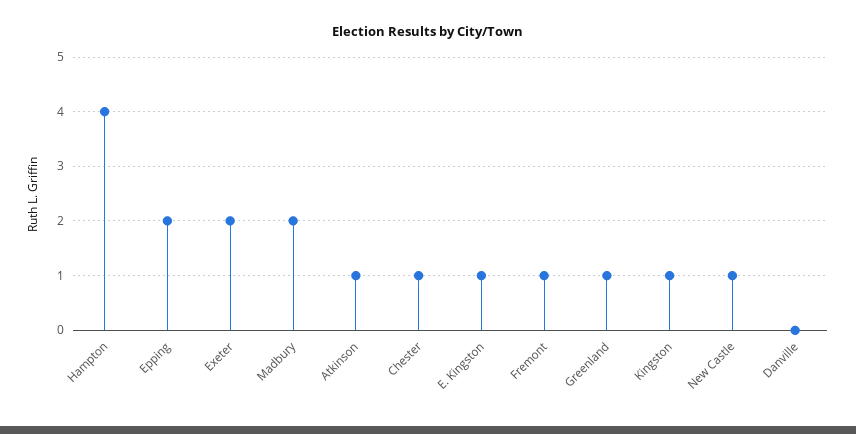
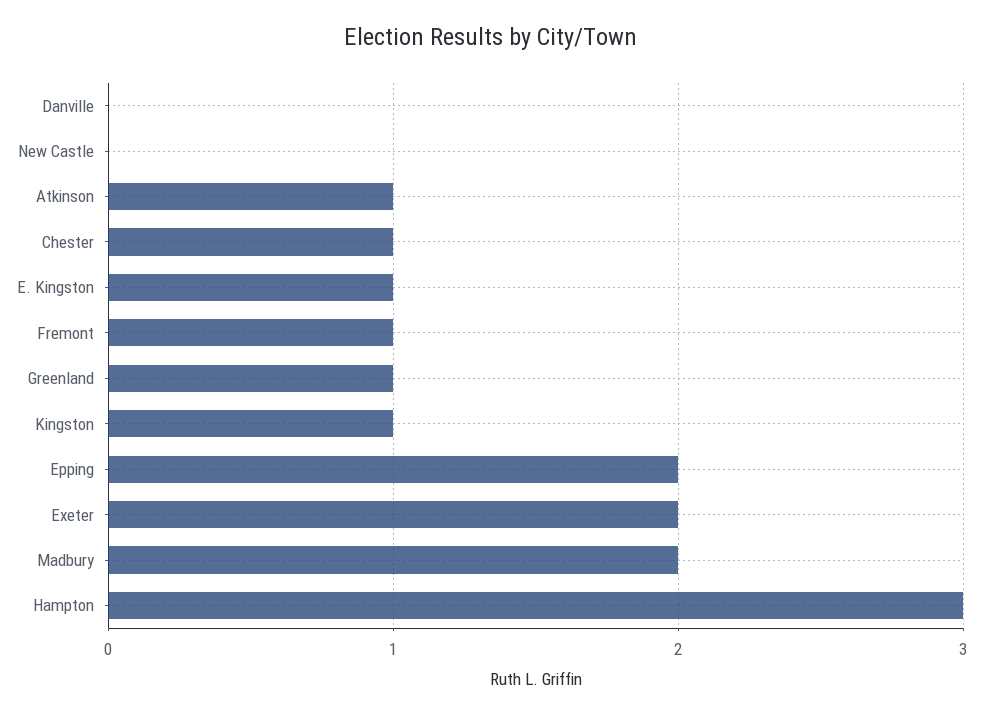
Hampton: 4 -> 3
New Castle: 1 -> 0

